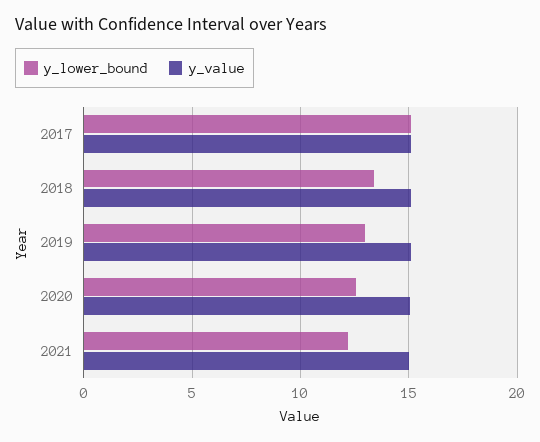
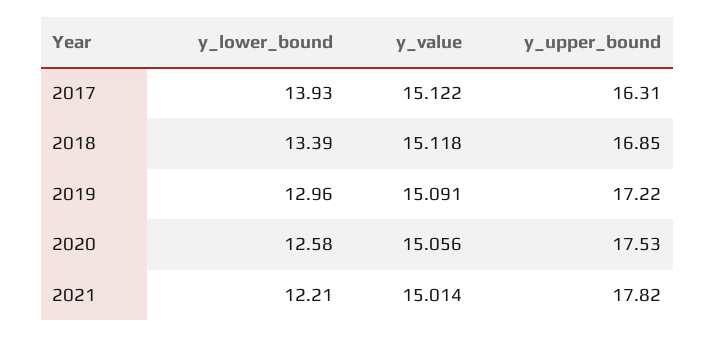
y_lower_bound, 2017: 15 -> 13.93
y_upper_bound, 2017: none -> 16.31
y_upper_bound, 2018: none -> 16.85
y_upper_bound, 2019: none -> 17.22
y_upper_bound, 2020: none -> 17.53
y_upper_bound, 2021: none -> 17.82

